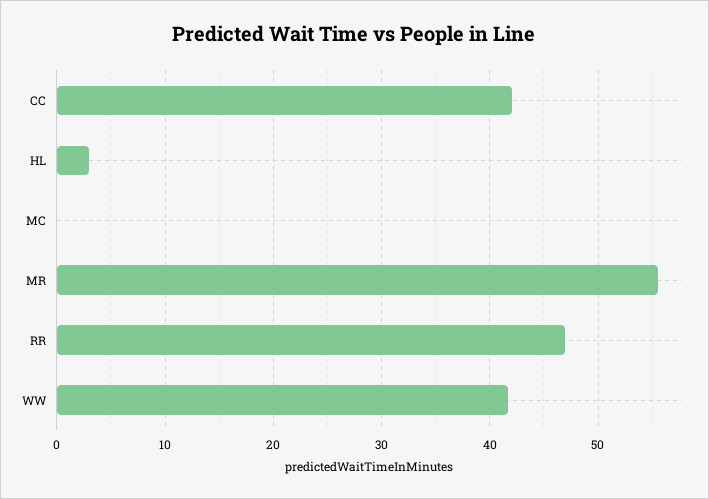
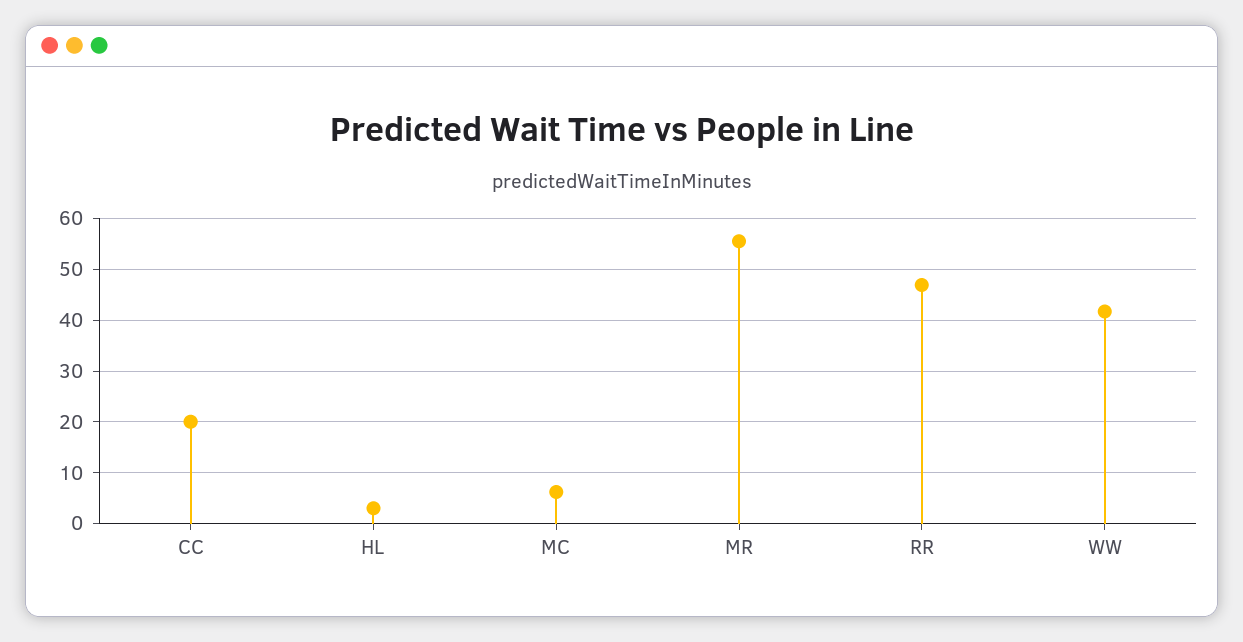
CC: 42 -> 20
MC: 0 -> 6

